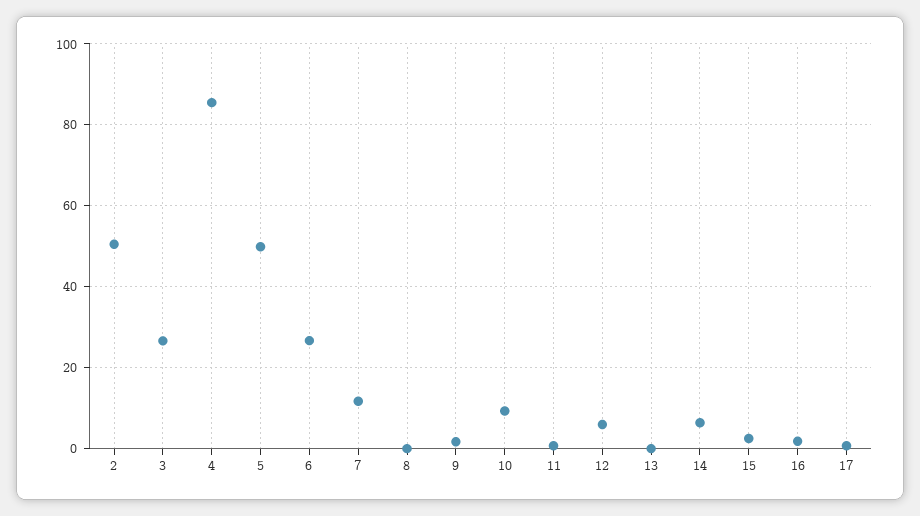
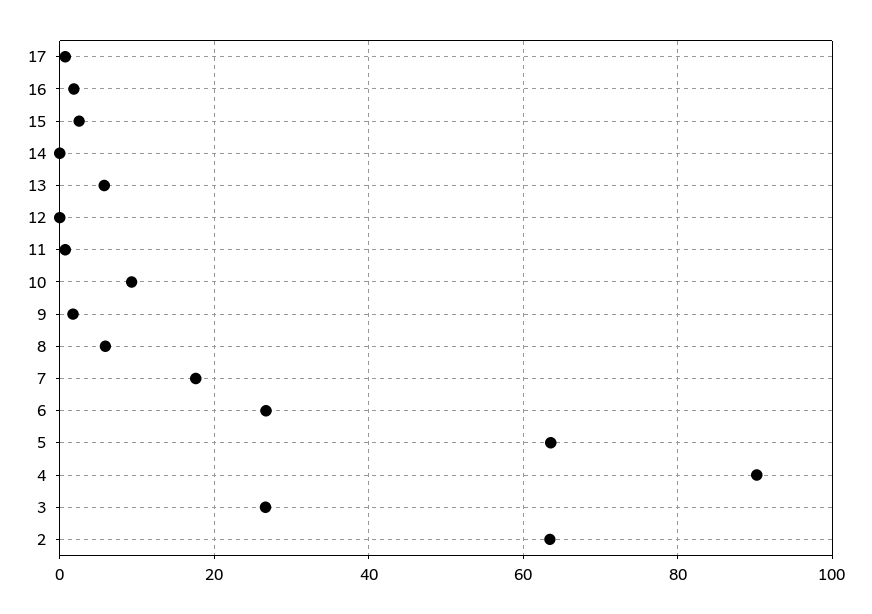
2: 50 -> 64
4: 86 -> 90
5: 50 -> 64
7: 12 -> 18
8: 0 -> 6
12: 6 -> 0
13: 0 -> 6
14: 6 -> 0

